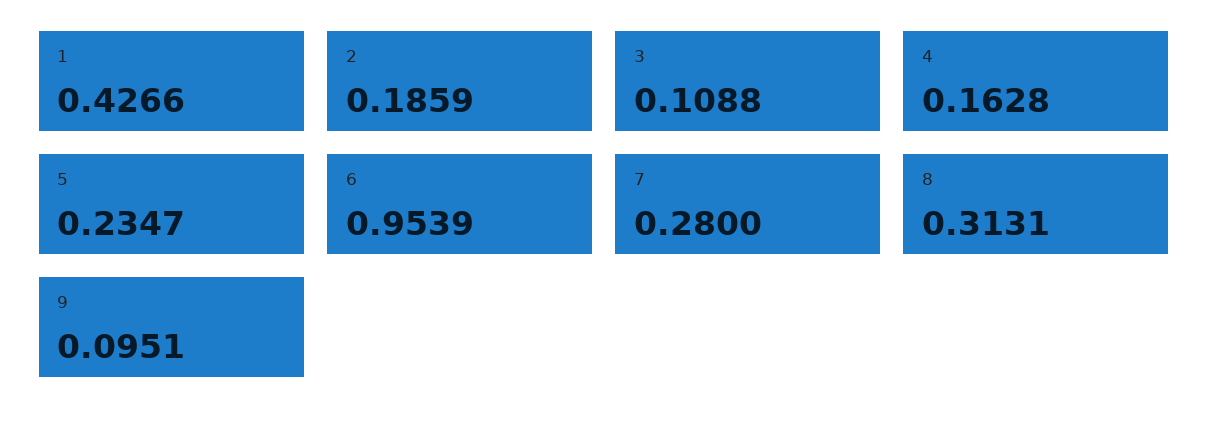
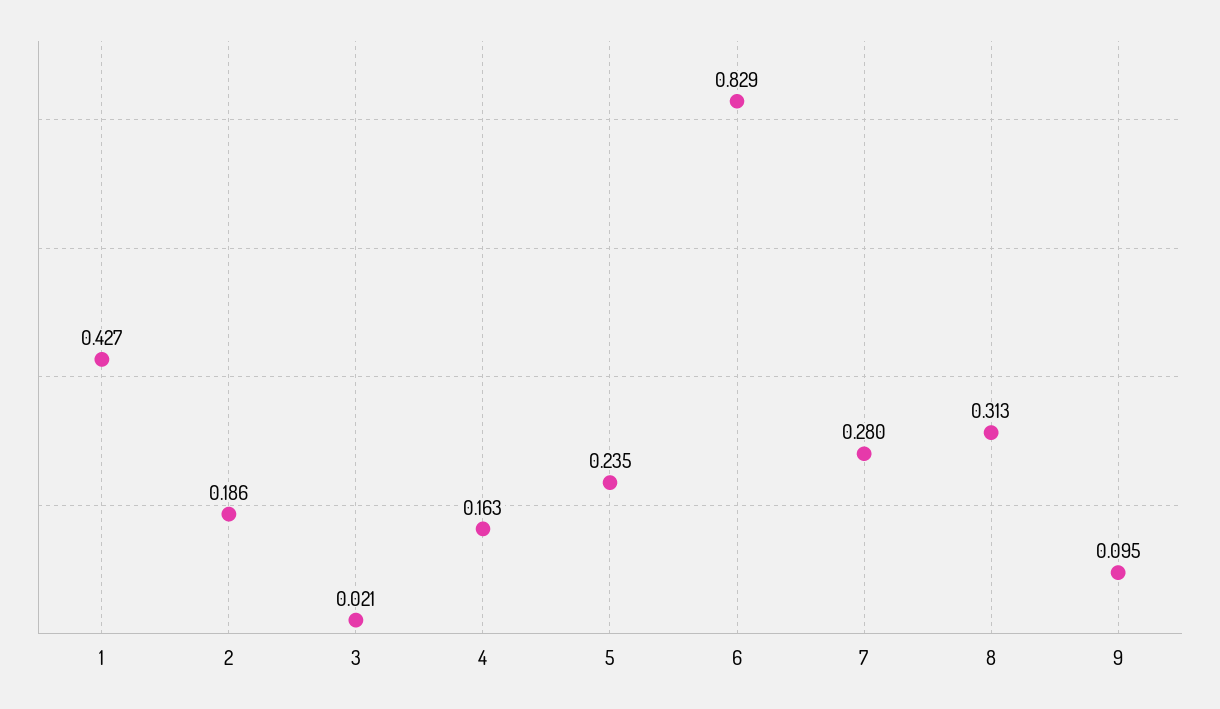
3: 0.1088 -> 0.021
6: 0.9539 -> 0.829

